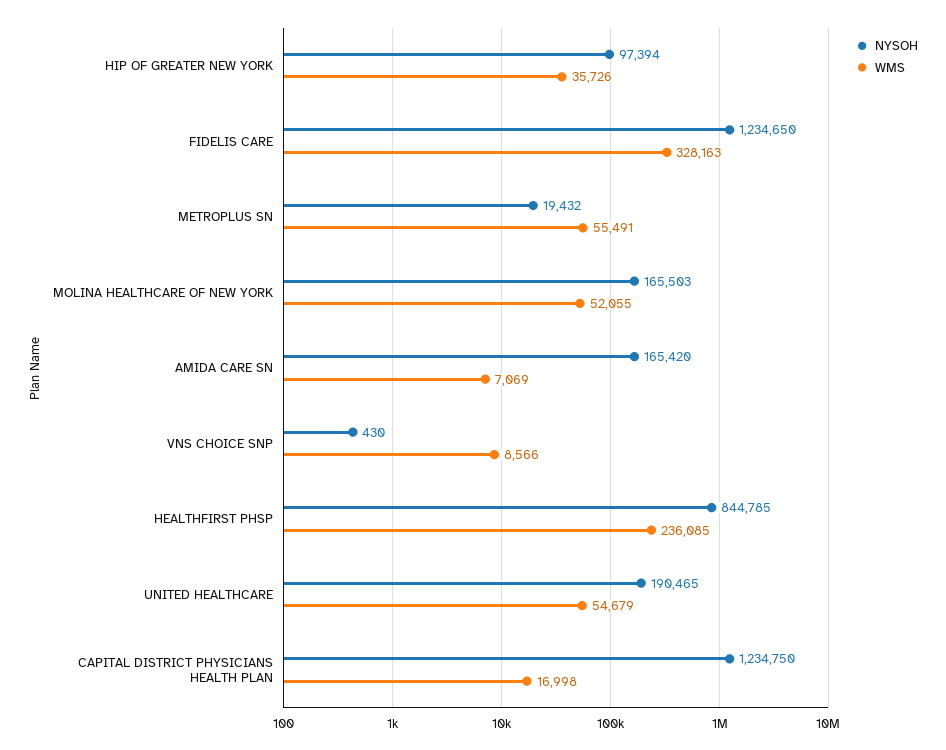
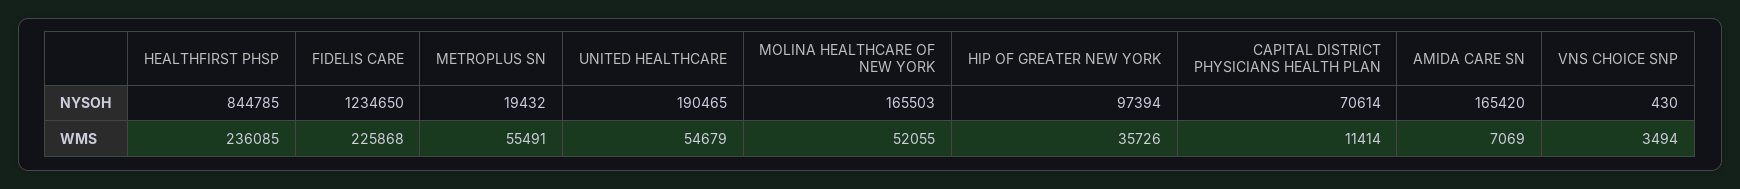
WMS, FIDELIS CARE: 328163 -> 225868
WMS, VNS CHOICE SNP: 8566 -> 3494
NYSOH, CAPITAL DISTRICT PHYSICIANS HEALTH PLAN: 1234750 -> 70614
WMS, CAPITAL DISTRICT PHYSICIANS HEALTH PLAN: 16998 -> 11414

